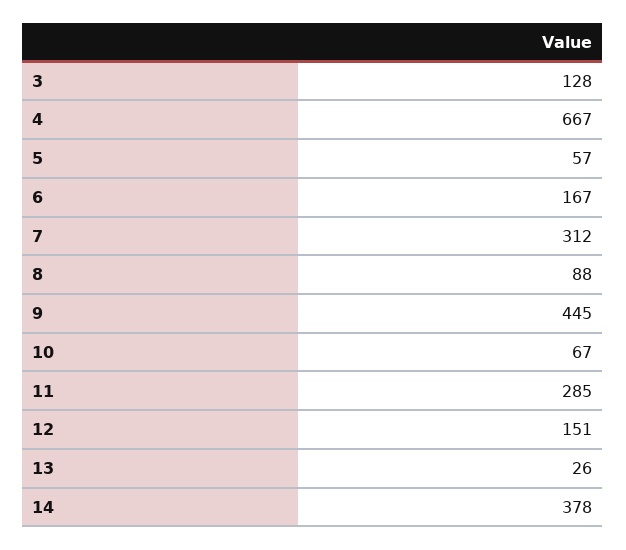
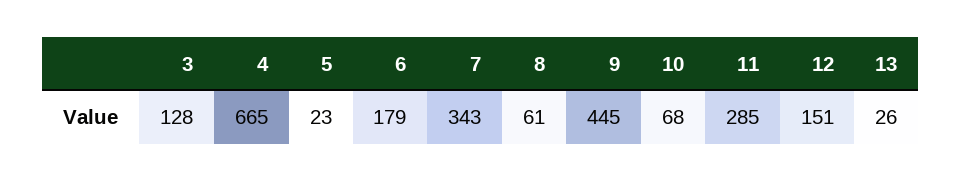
4: 667 -> 665
5: 57 -> 23
6: 167 -> 179
7: 312 -> 343
8: 88 -> 61
10: 67 -> 68
14: 378 -> none

